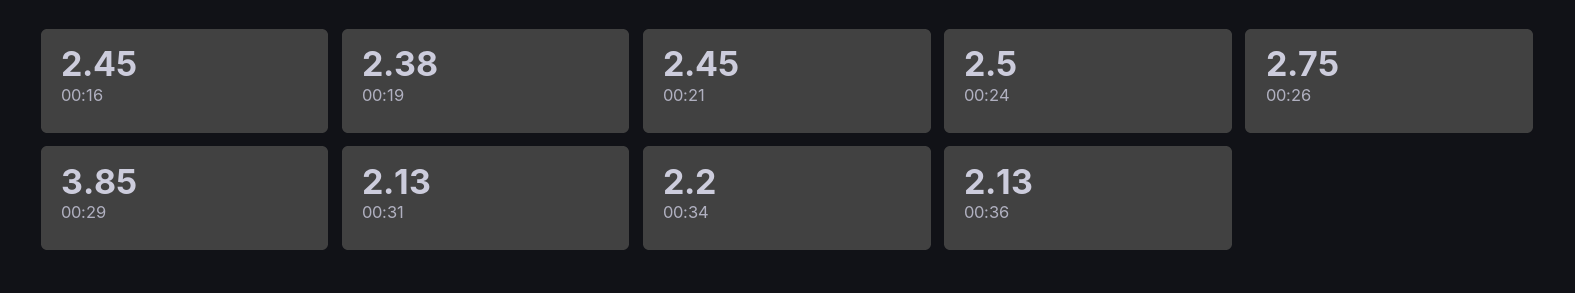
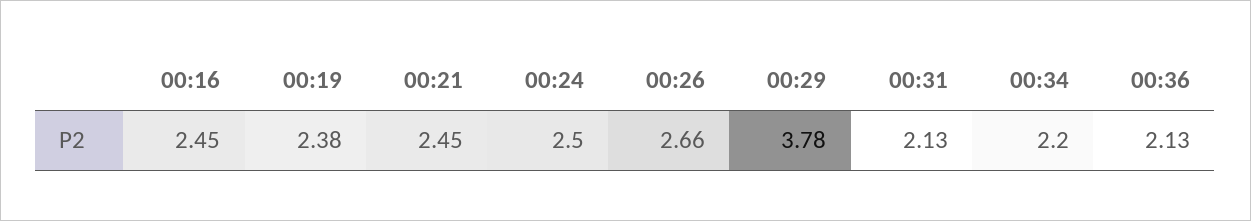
00:26: 2.75 -> 2.66
00:29: 3.85 -> 3.78

